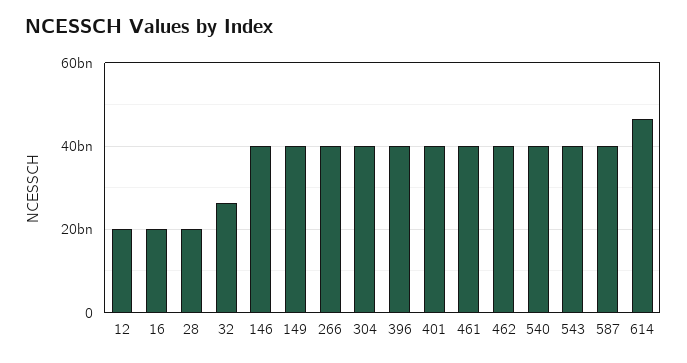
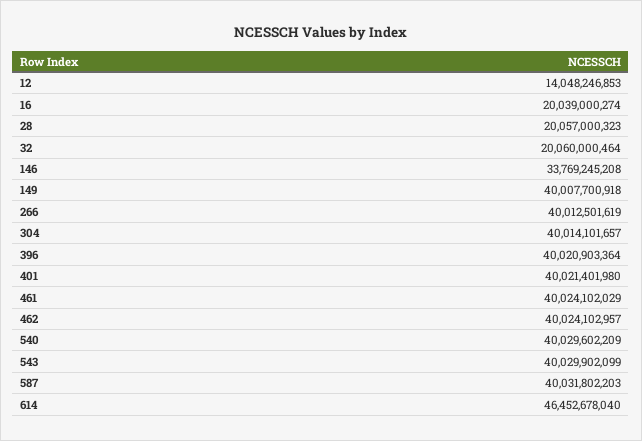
12: 20000000000 -> 14048246853
32: 26000000000 -> 20060000464
146: 40000000000 -> 33769245208

